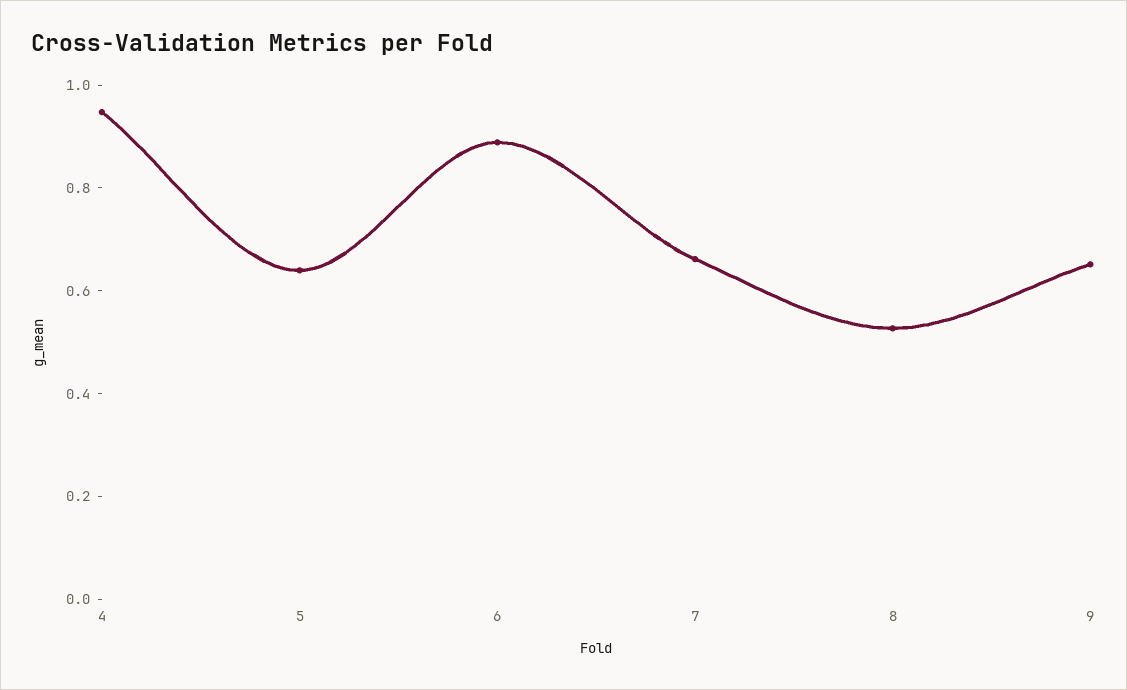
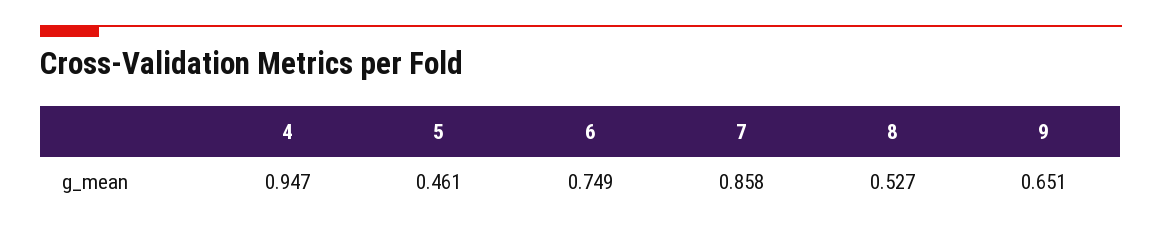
5: 0.65 -> 0.461
6: 0.9 -> 0.749
7: 0.65 -> 0.858

